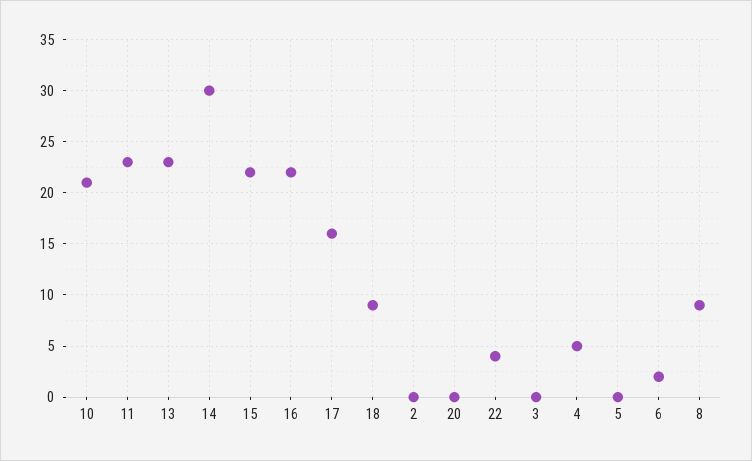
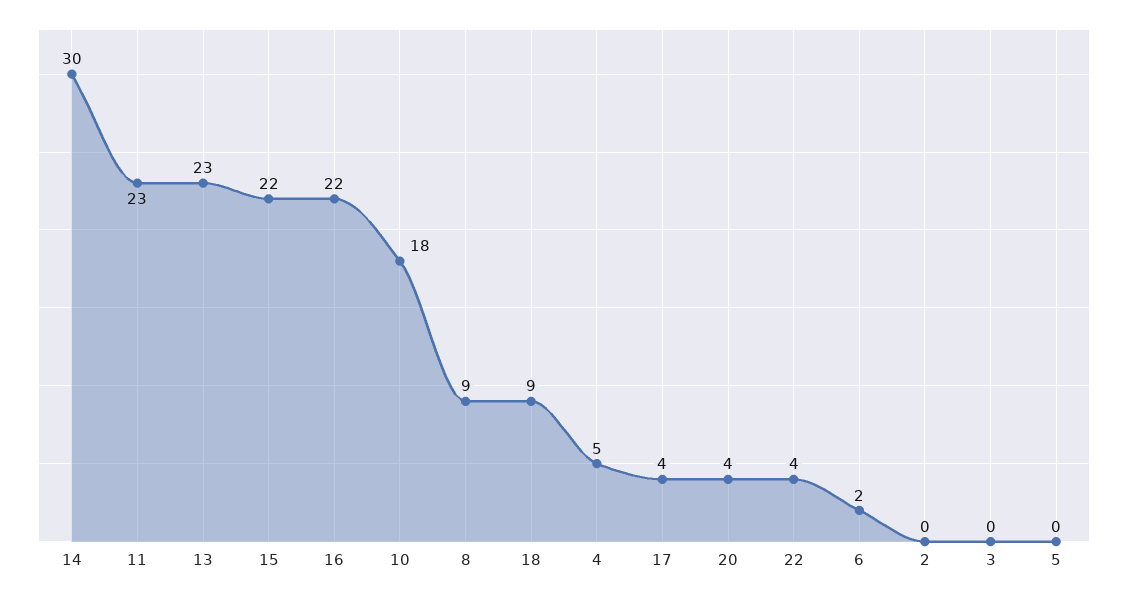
10: 21 -> 18
17: 16 -> 4
20: 0 -> 4

